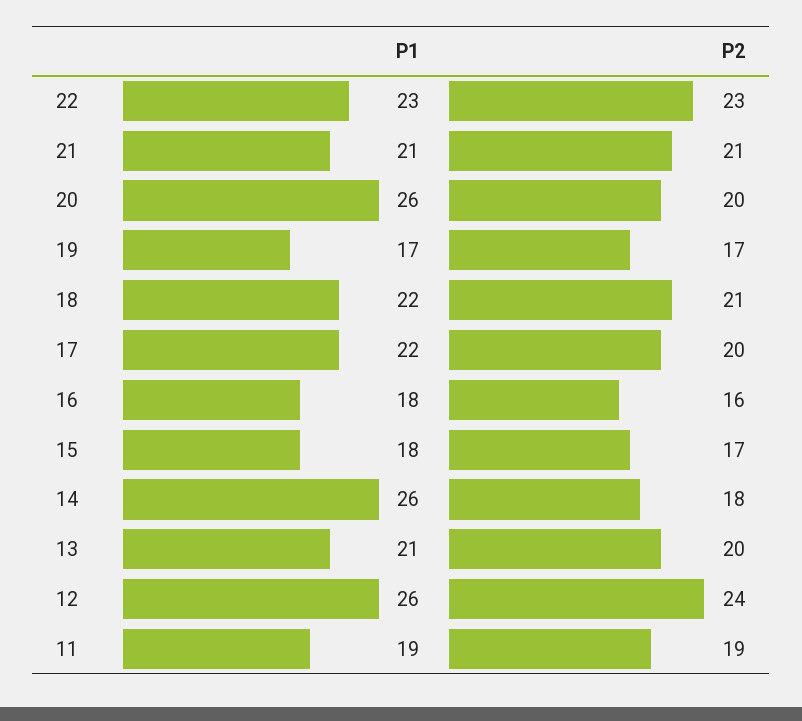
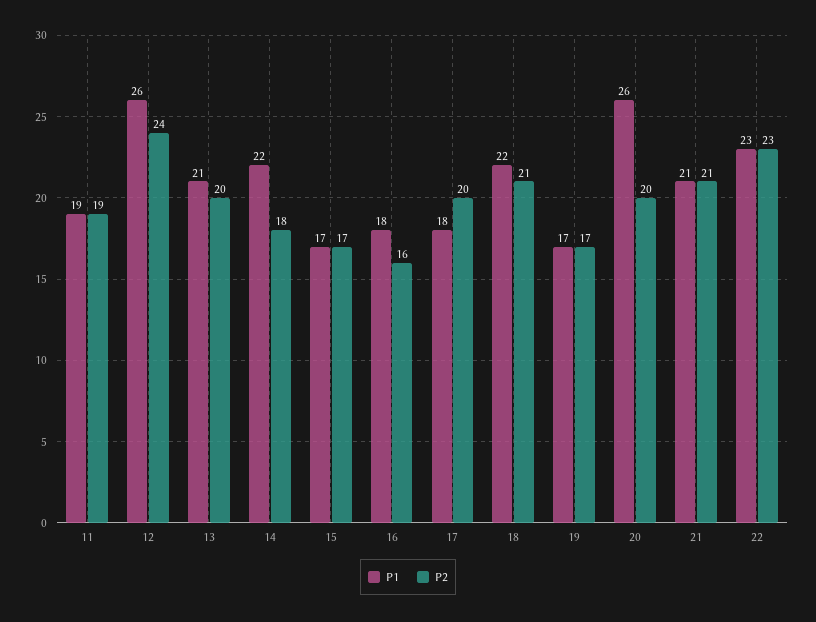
P1, 17: 22 -> 18
P1, 15: 18 -> 17
P1, 14: 26 -> 22

